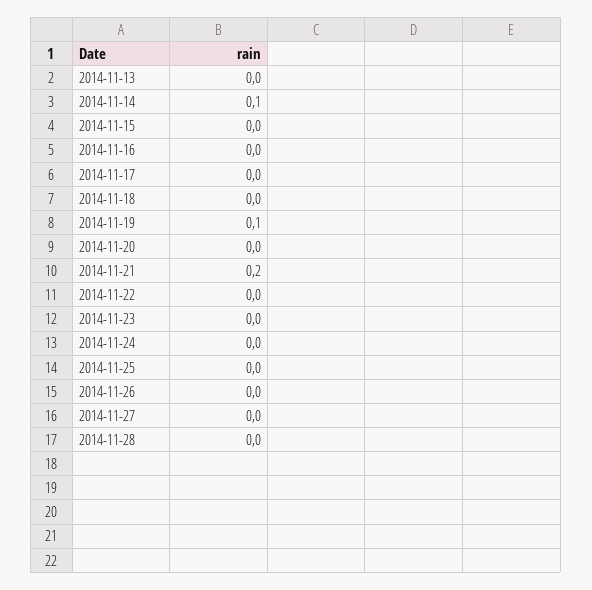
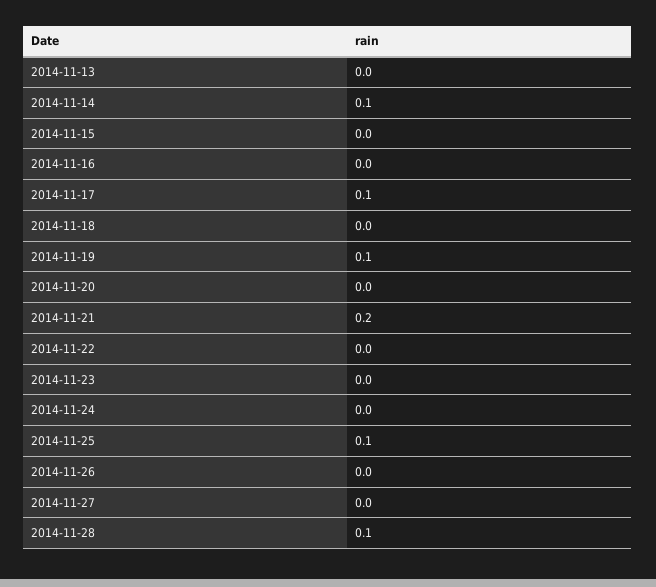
2014-11-17: 0 -> 0.1
2014-11-25: 0 -> 0.1
2014-11-28: 0 -> 0.1

